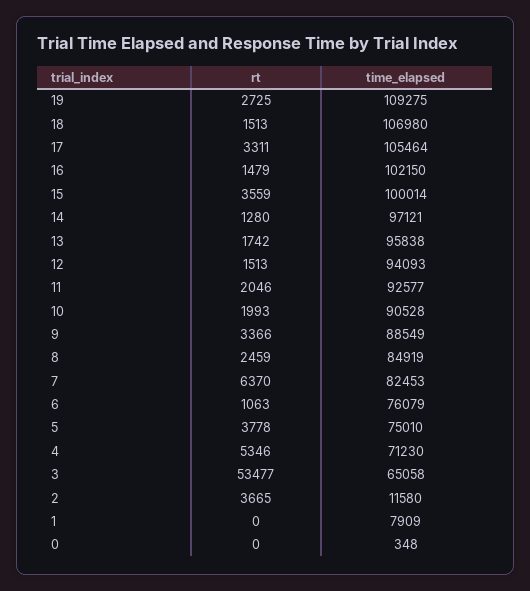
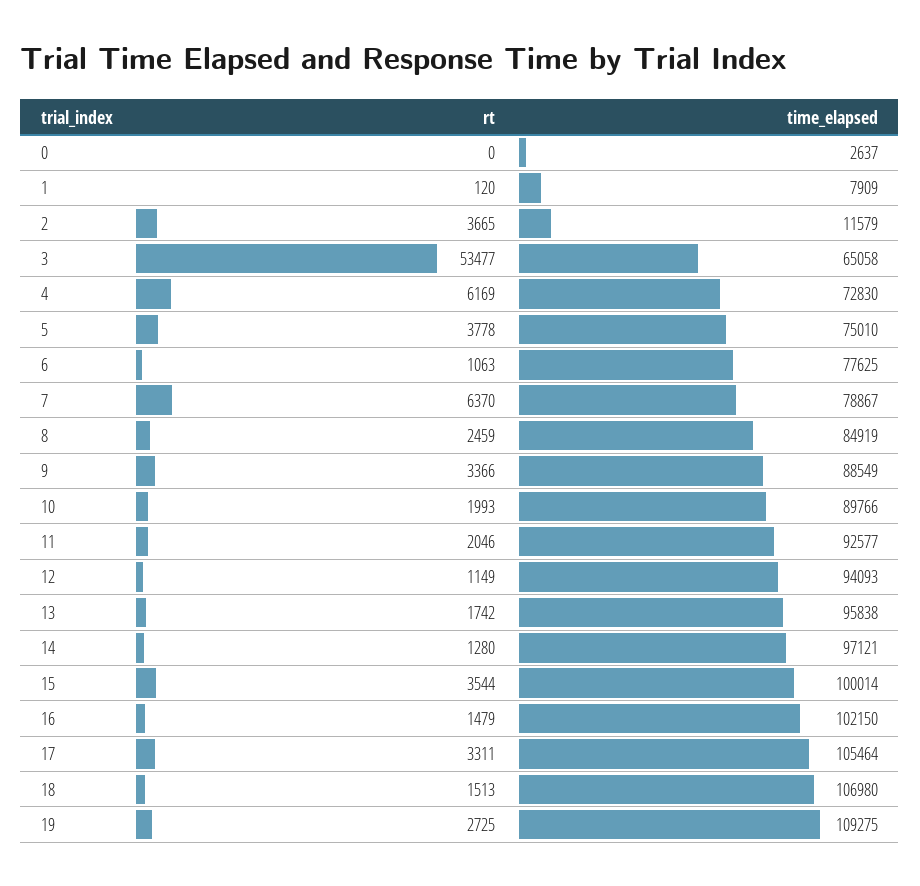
rt, 15: 3559 -> 3544
rt, 12: 1513 -> 1149
time_elapsed, 10: 90528 -> 89766
time_elapsed, 7: 82453 -> 78867
time_elapsed, 6: 76079 -> 77625
rt, 4: 5346 -> 6169
time_elapsed, 4: 71230 -> 72830
time_elapsed, 2: 11580 -> 11579
rt, 1: 0 -> 120
time_elapsed, 0: 348 -> 2637

